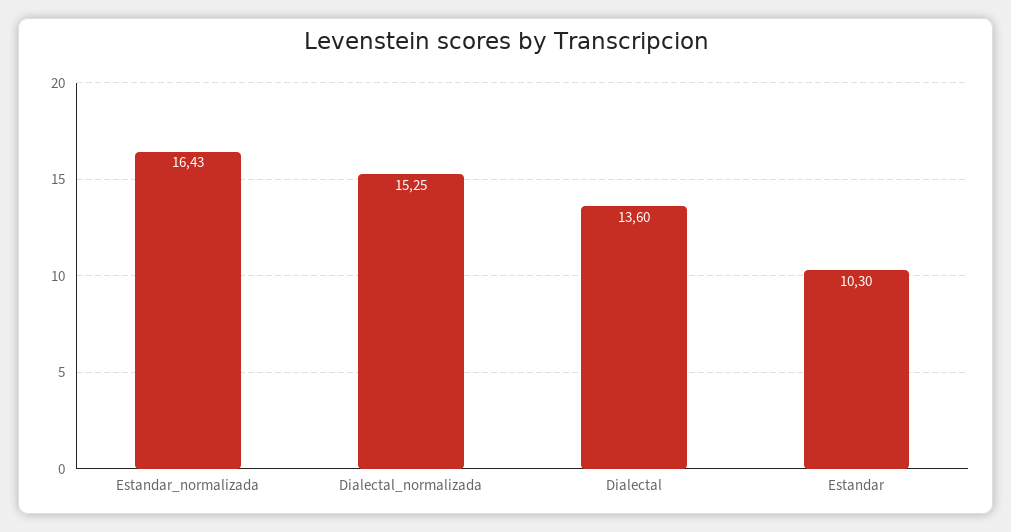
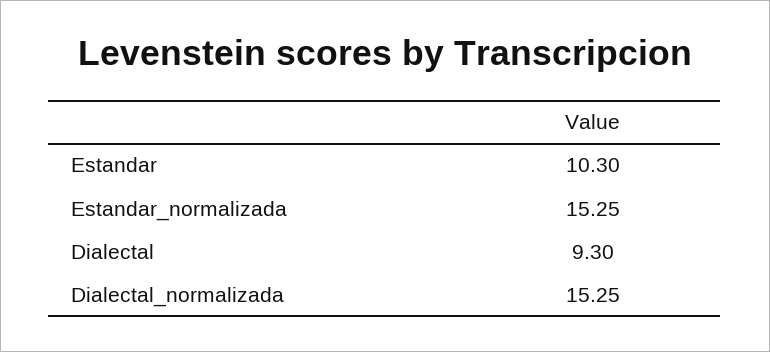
Estandar_normalizada: 16.43 -> 15.25
Dialectal: 13.6 -> 9.3

